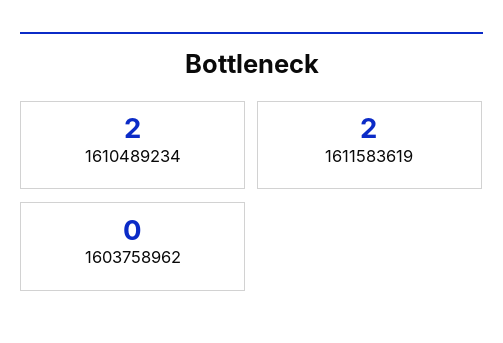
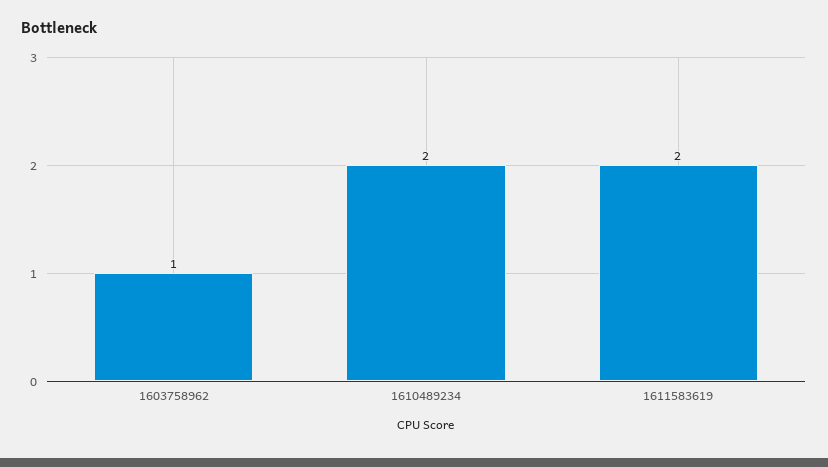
1603758962: 0 -> 1

